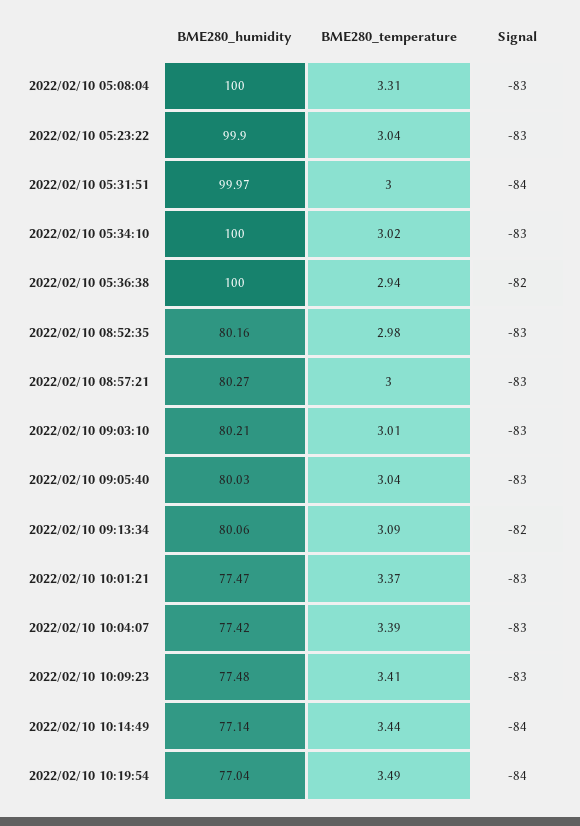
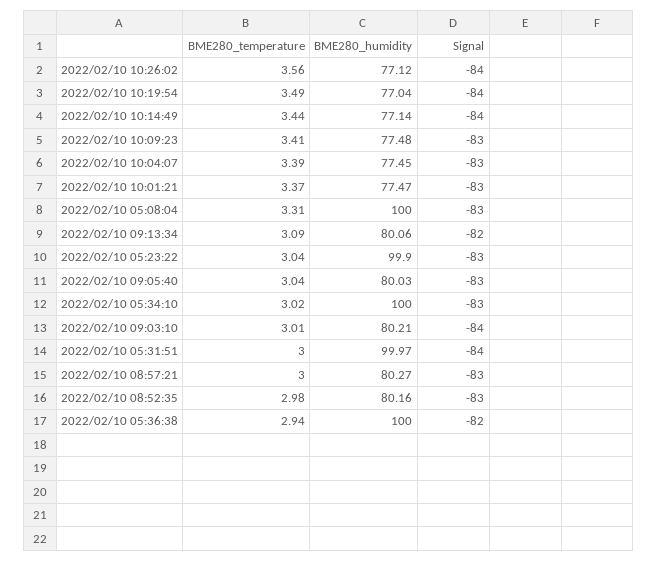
Signal, 2022/02/10 09:03:10: -83 -> -84
BME280_humidity, 2022/02/10 10:04:07: 77.42 -> 77.45
BME280_temperature, 2022/02/10 10:26:02: none -> 3.56
BME280_humidity, 2022/02/10 10:26:02: none -> 77.12
Signal, 2022/02/10 10:26:02: none -> -84

